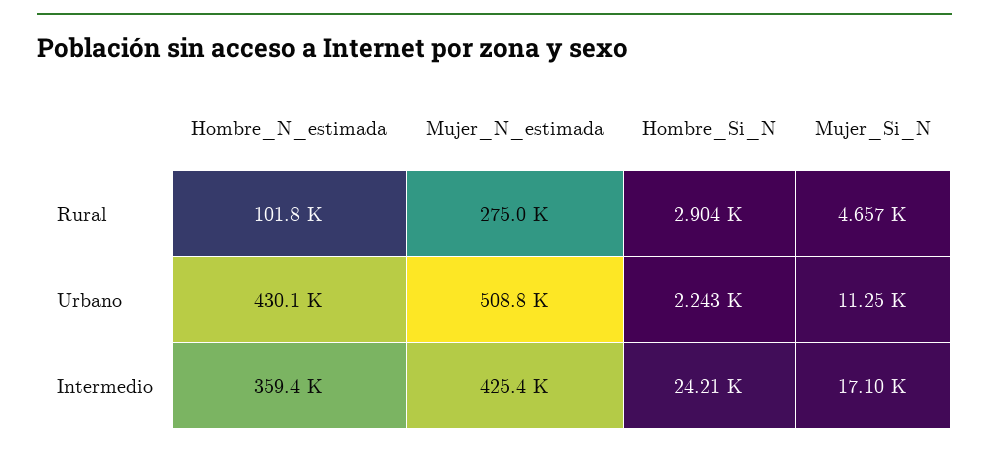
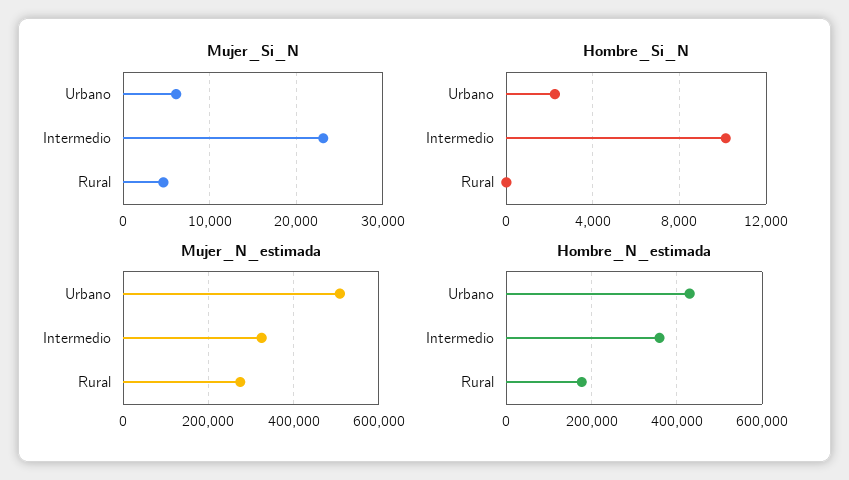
Hombre_N_estimada, Rural: 101800 -> 180000
Hombre_Si_N, Rural: 2904 -> 0
Mujer_Si_N, Urbano: 11250 -> 6000
Mujer_N_estimada, Intermedio: 425400 -> 320000
Hombre_Si_N, Intermedio: 24210 -> 10000
Mujer_Si_N, Intermedio: 17100 -> 23000

